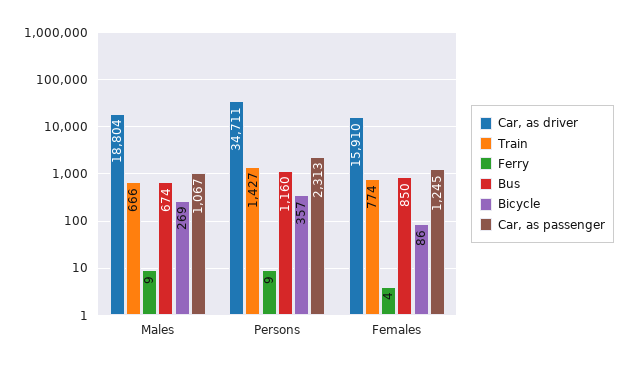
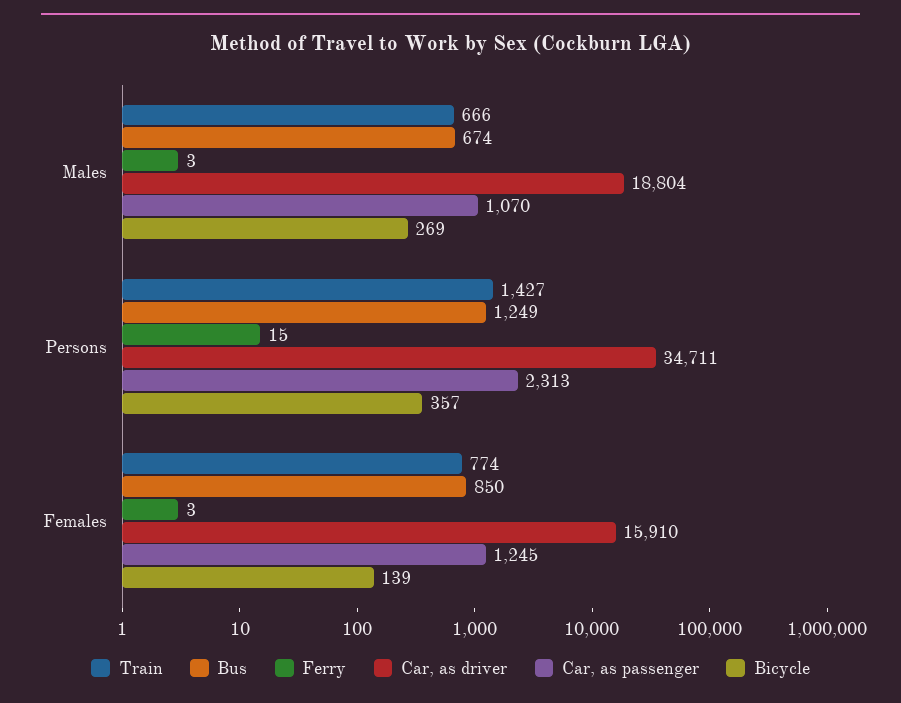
Ferry, Males: 9 -> 3
Car, as passenger, Males: 1067 -> 1070
Ferry, Persons: 9 -> 15
Bus, Persons: 1160 -> 1249
Ferry, Females: 4 -> 3
Bicycle, Females: 86 -> 139

